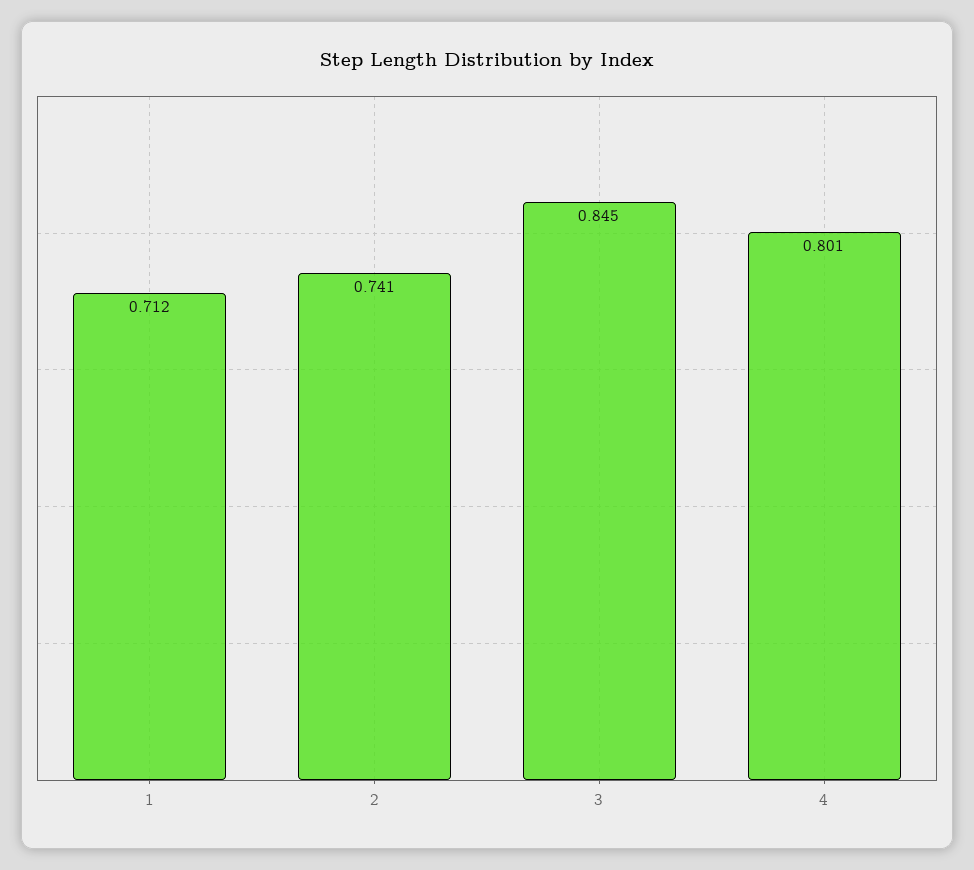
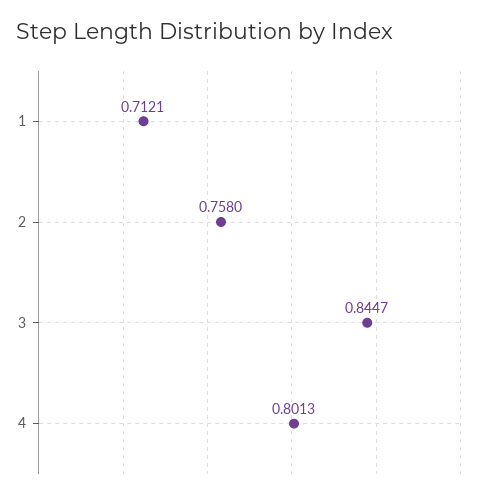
2: 0.741 -> 0.758

